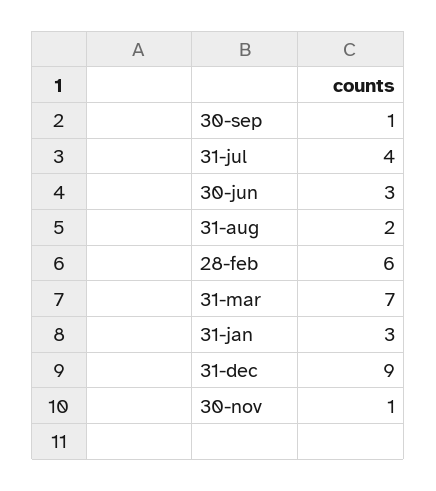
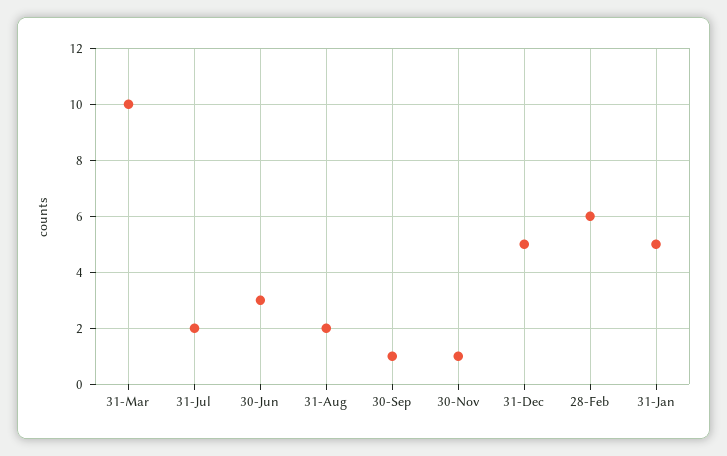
31-jul: 4 -> 2
31-mar: 7 -> 10
31-jan: 3 -> 5
31-dec: 9 -> 5

